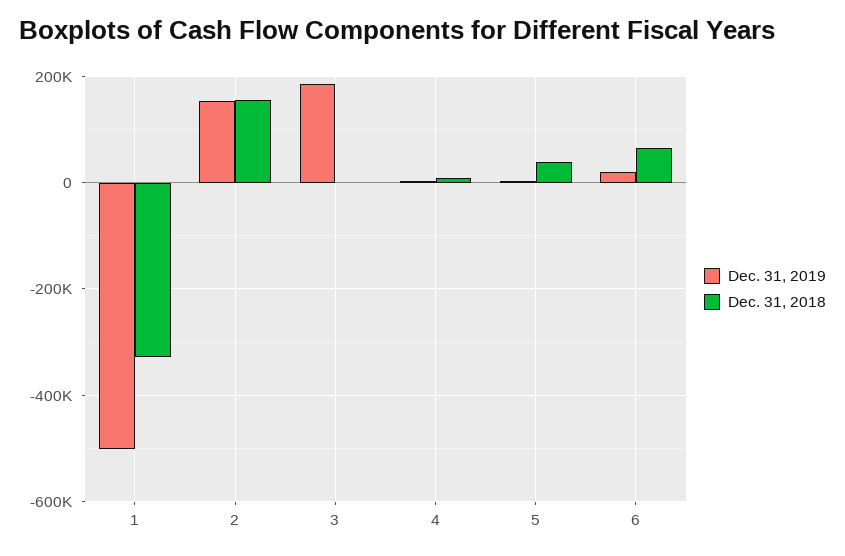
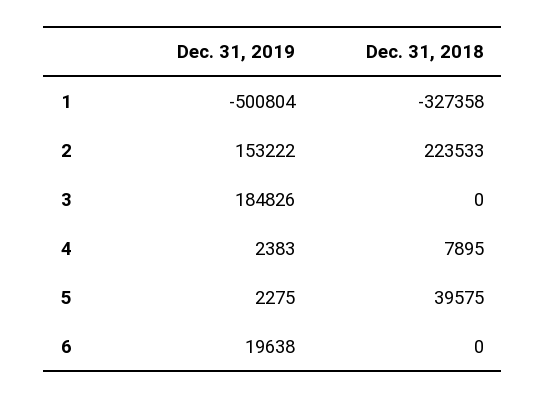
Dec. 31, 2018, 2: 160000 -> 223533
Dec. 31, 2018, 6: 60000 -> 0

